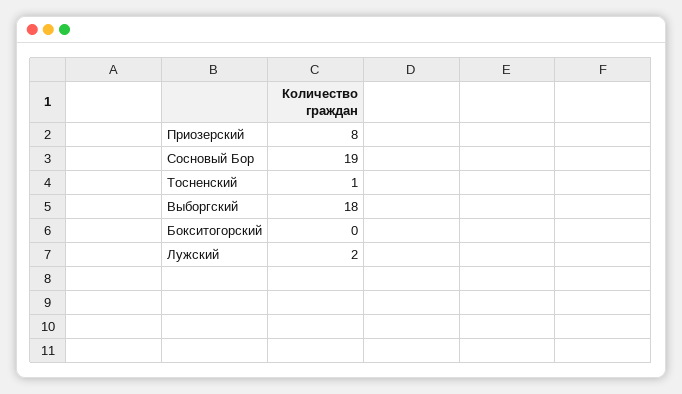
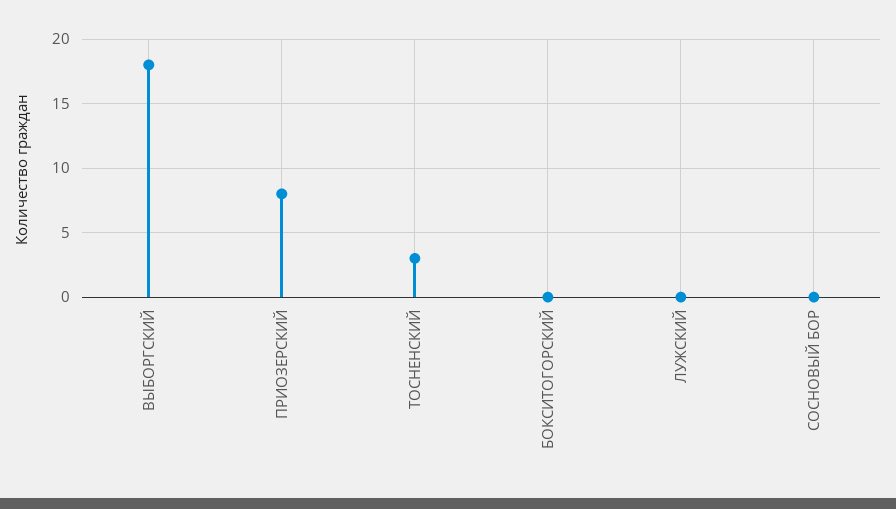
Сосновый Бор: 19 -> 0
Тосненский: 1 -> 3
Лужский: 2 -> 0

